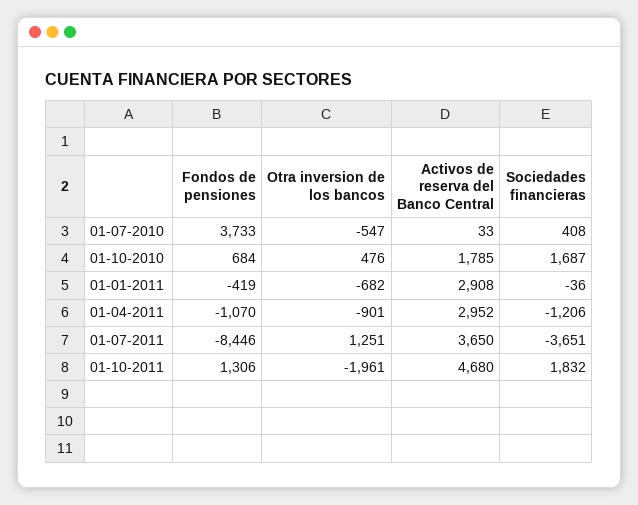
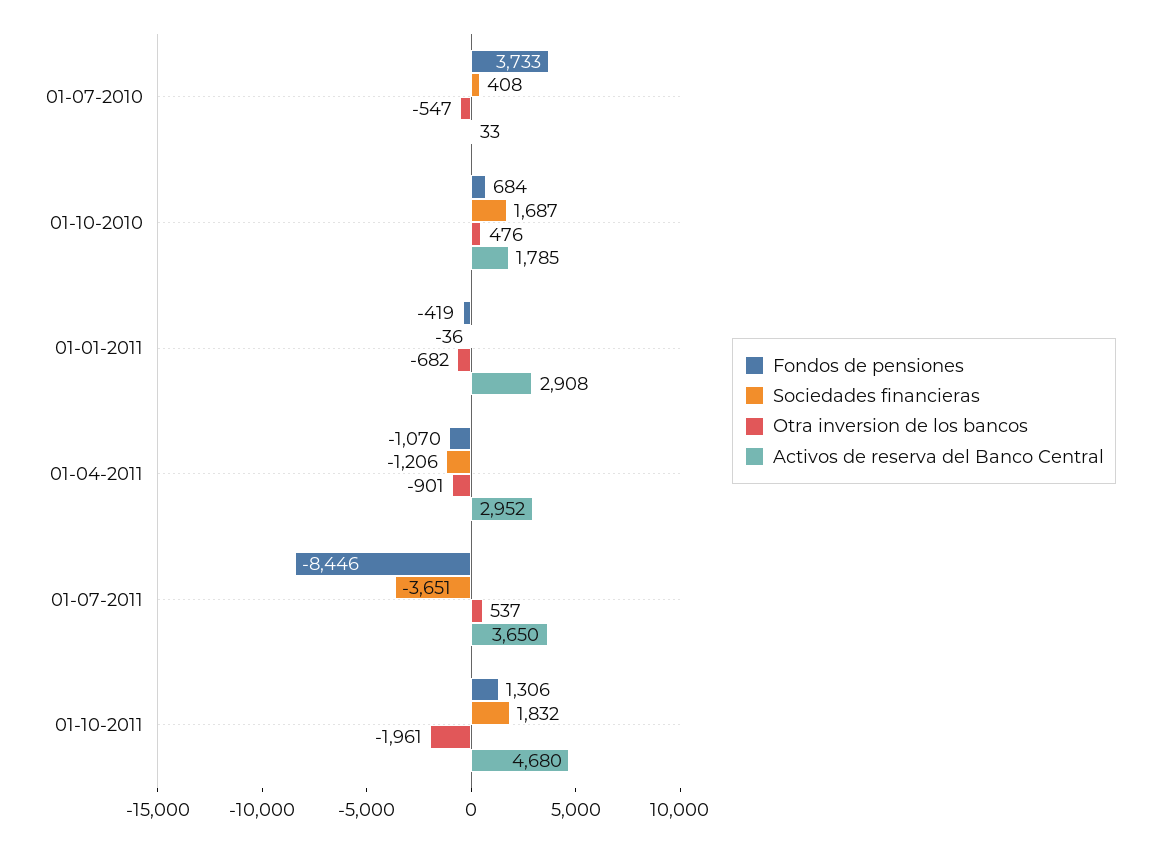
Otra inversion de los bancos, 01-07-2011: 1251 -> 537

